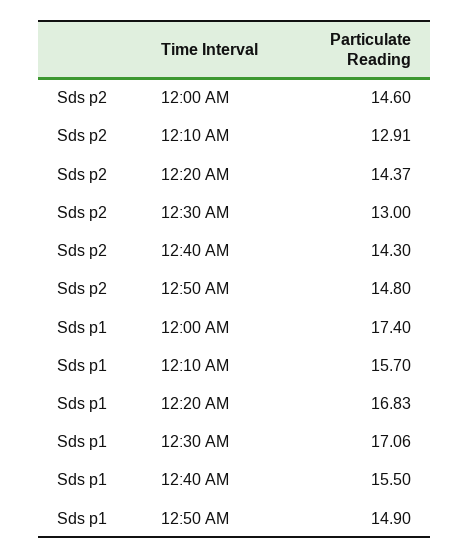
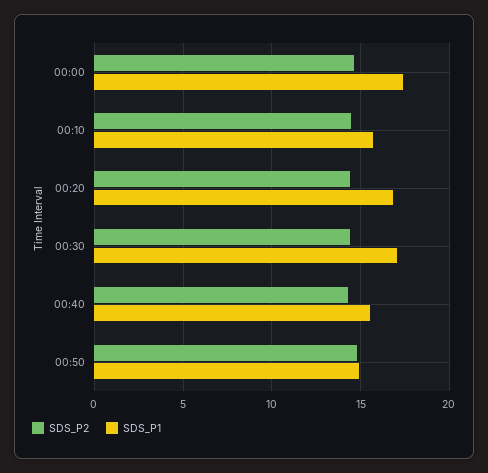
Sds p2, 12:10 AM: 12.91 -> 14.5
Sds p2, 12:30 AM: 13 -> 14.5

